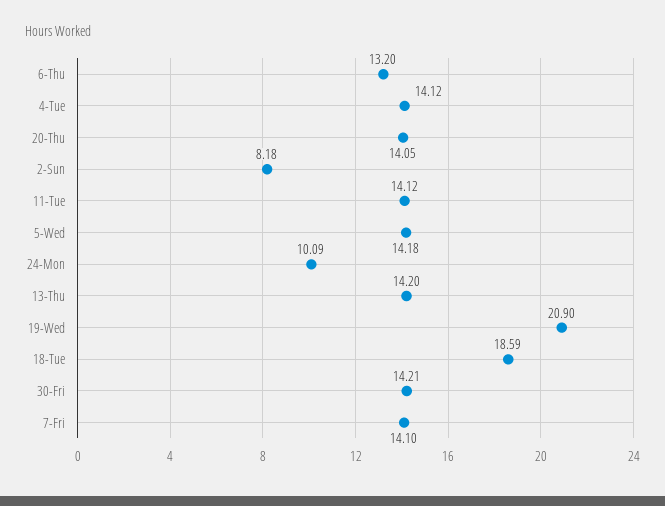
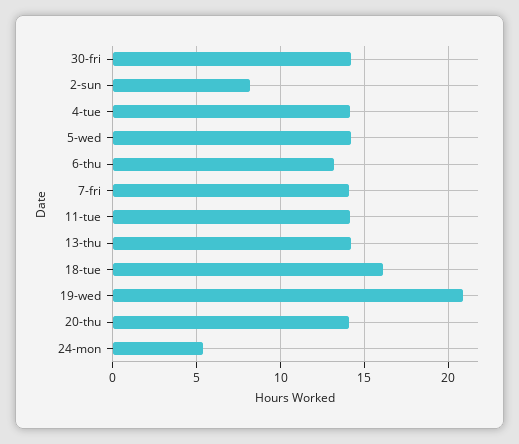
24-Mon: 10.09 -> 5.5
18-Tue: 18.59 -> 16

